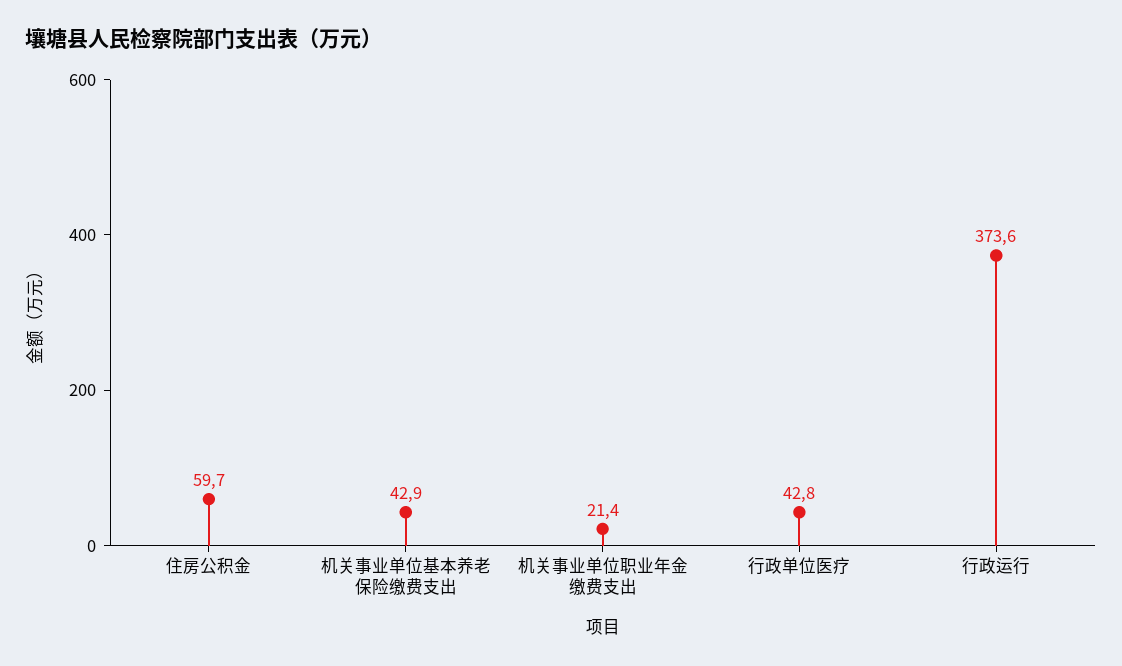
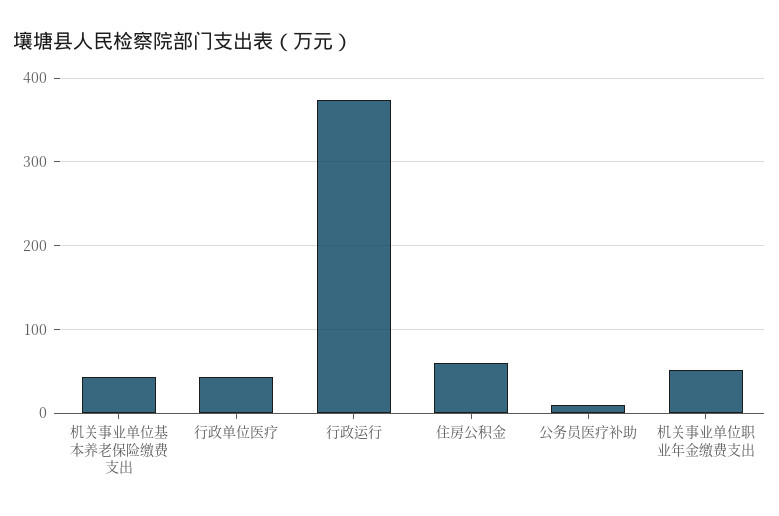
机关事业单位职业年金缴费支出: 21.4 -> 50
公务员医疗补助: none -> 10

